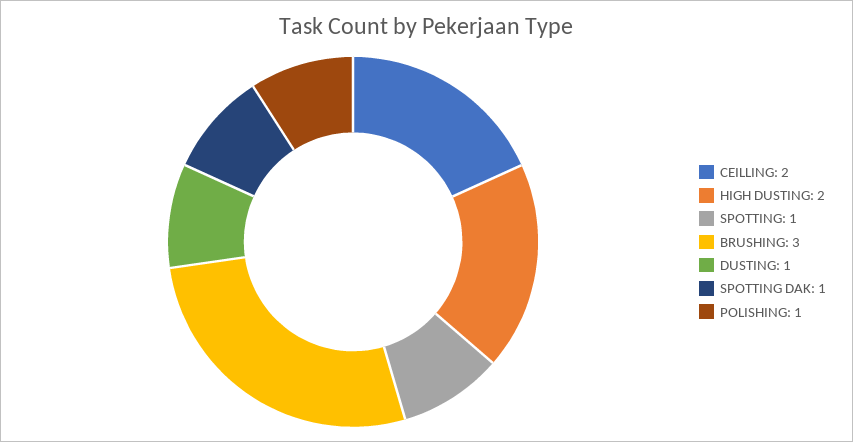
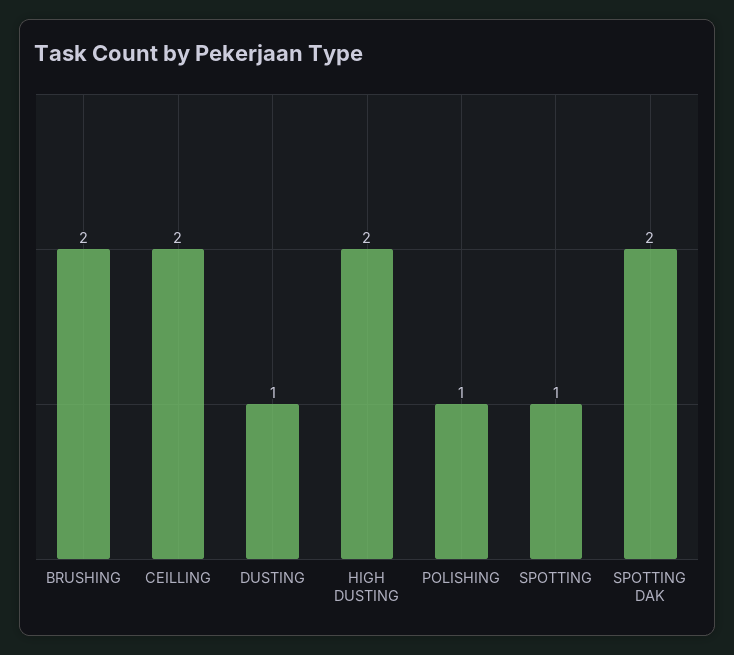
BRUSHING: 3 -> 2
SPOTTING DAK: 1 -> 2

